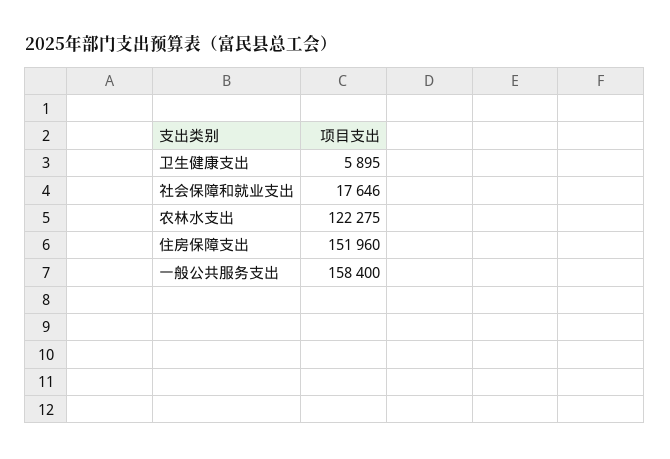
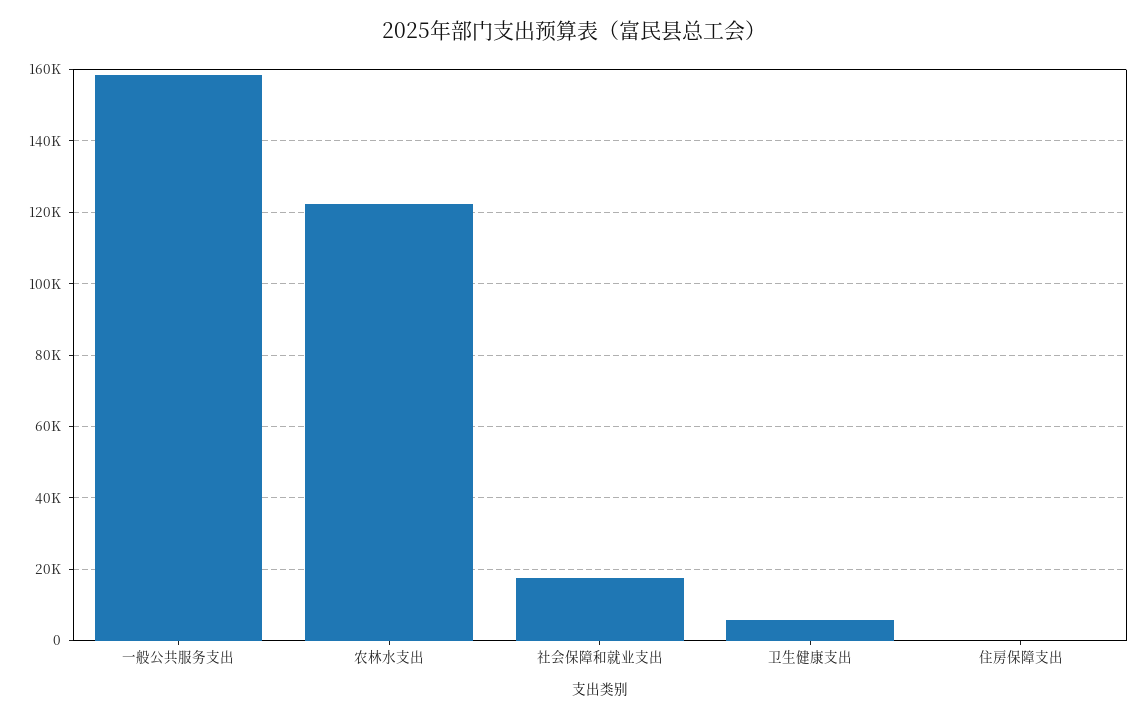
住房保障支出: 151960 -> 0

